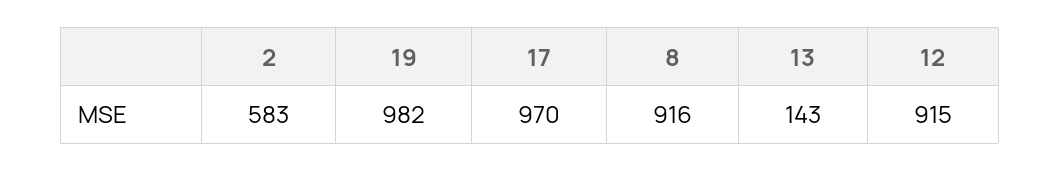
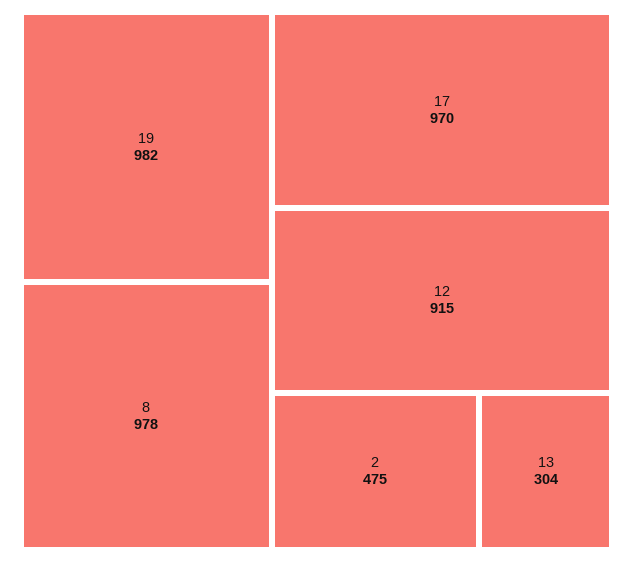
2: 583 -> 475
8: 916 -> 978
13: 143 -> 304

